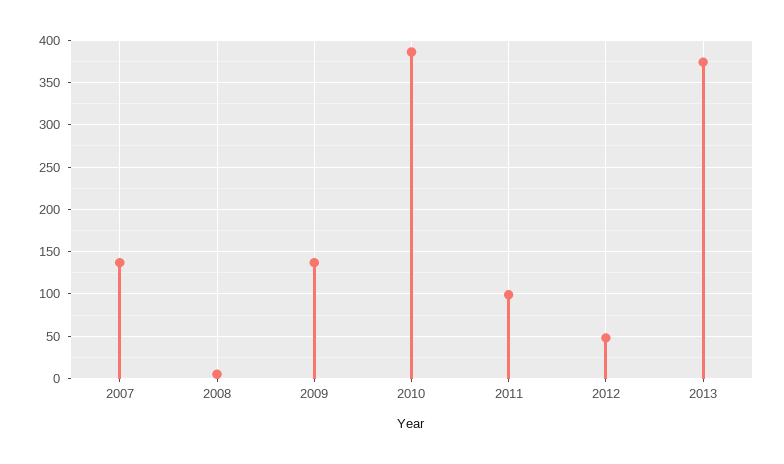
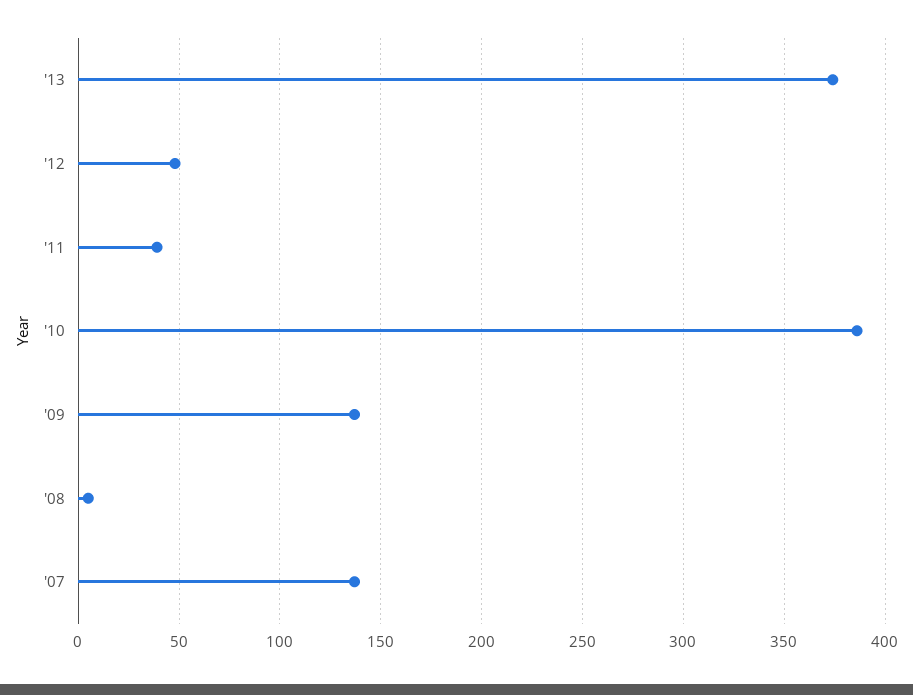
2011: 100 -> 40

